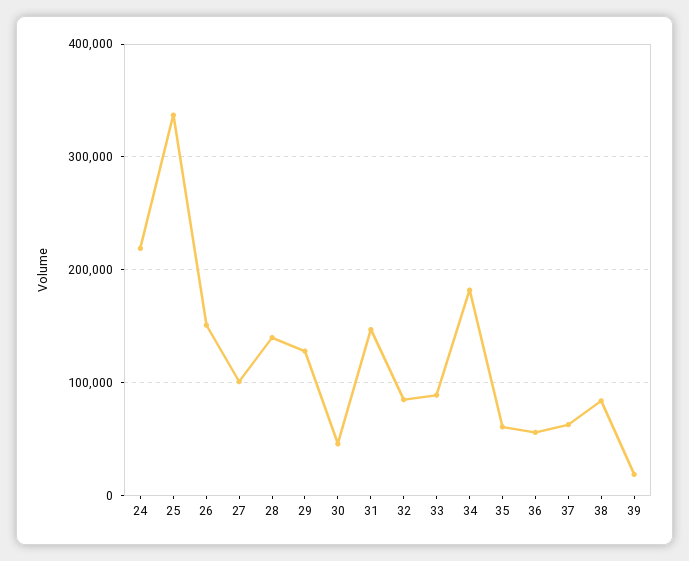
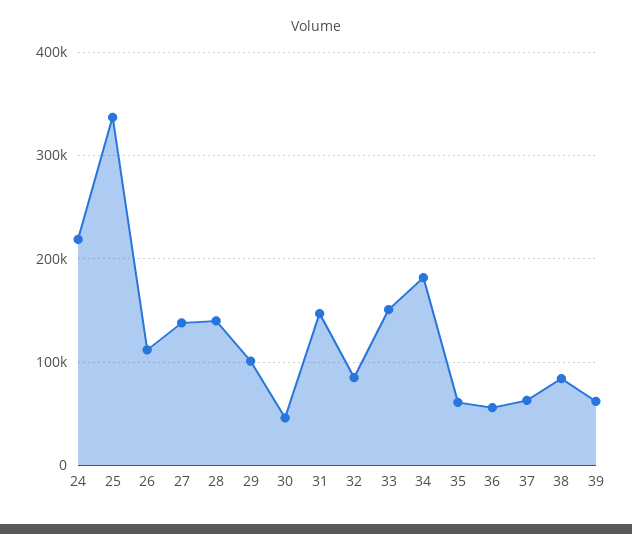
26: 150000 -> 110000
27: 100000 -> 140000
29: 130000 -> 100000
33: 90000 -> 150000
39: 20000 -> 60000

